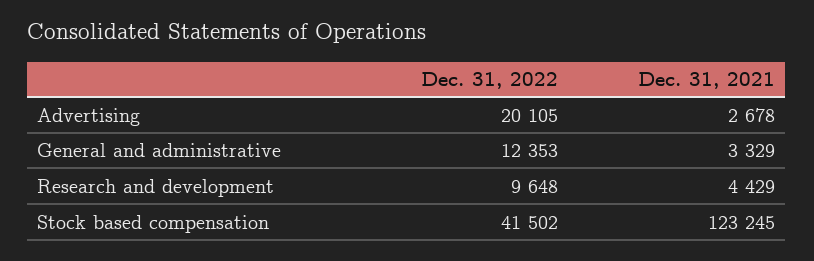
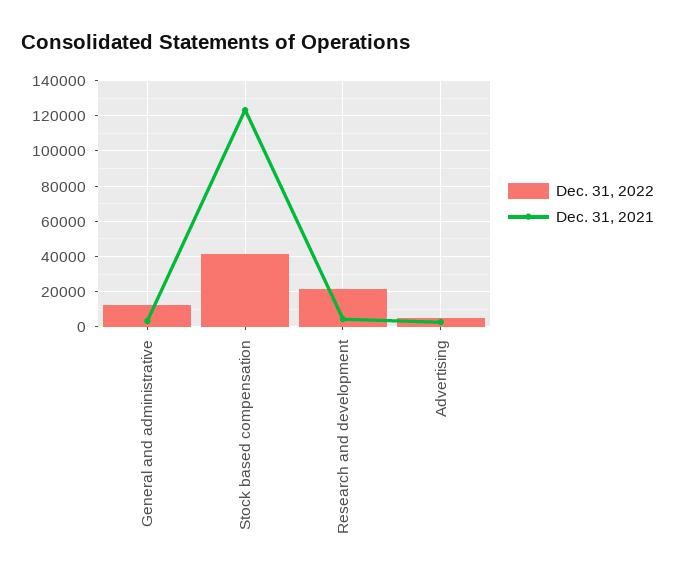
Dec. 31, 2022, Advertising: 20105 -> 5000
Dec. 31, 2022, Research and development: 9648 -> 20000

